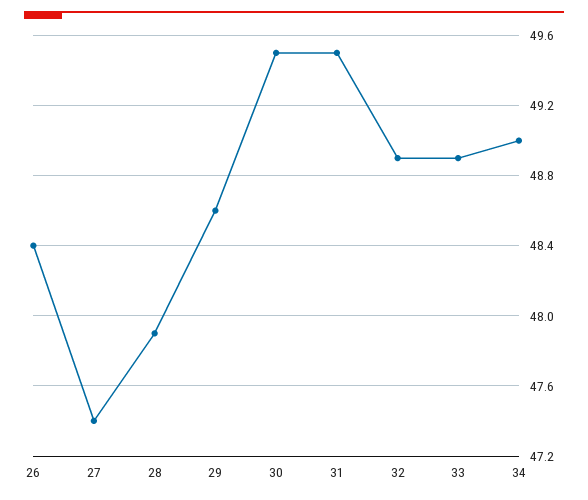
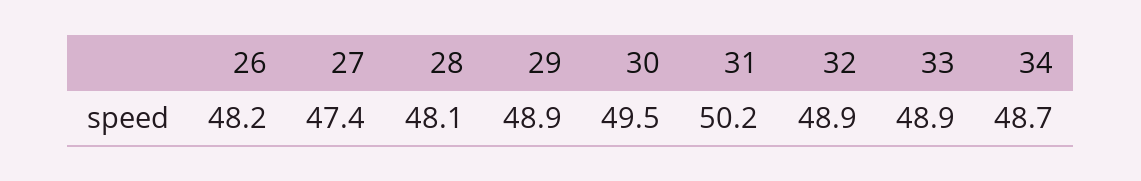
26: 48.4 -> 48.2
28: 47.9 -> 48.1
29: 48.6 -> 48.9
31: 49.5 -> 50.2
34: 49 -> 48.7

